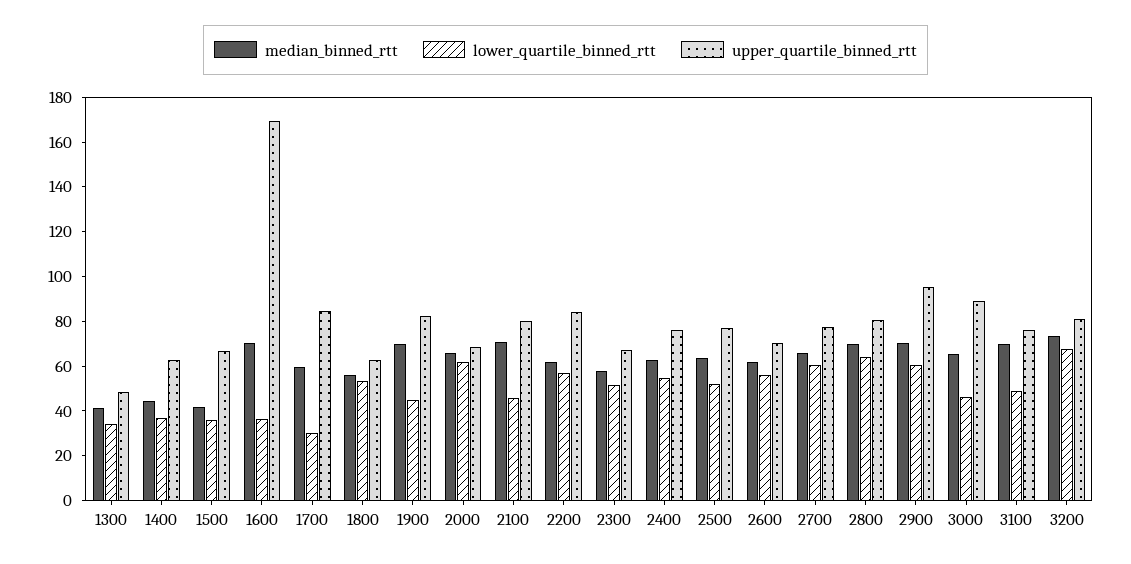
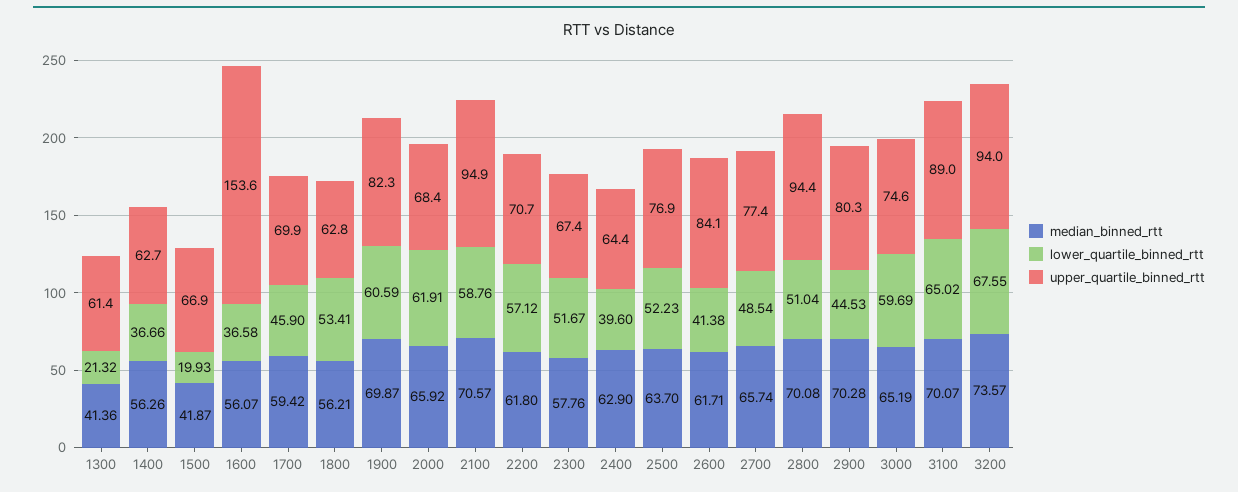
lower_quartile_binned_rtt, 1300: 35 -> 21.32
upper_quartile_binned_rtt, 1300: 50 -> 61.4
median_binned_rtt, 1400: 45 -> 56.26
lower_quartile_binned_rtt, 1500: 35 -> 19.93
median_binned_rtt, 1600: 70 -> 56.07
upper_quartile_binned_rtt, 1600: 170 -> 153.6
lower_quartile_binned_rtt, 1700: 30 -> 45.9
upper_quartile_binned_rtt, 1700: 85 -> 69.9
lower_quartile_binned_rtt, 1900: 45 -> 60.59
lower_quartile_binned_rtt, 2100: 45 -> 58.76
upper_quartile_binned_rtt, 2100: 80 -> 94.9
upper_quartile_binned_rtt, 2200: 85 -> 70.7
lower_quartile_binned_rtt, 2400: 55 -> 39.6
upper_quartile_binned_rtt, 2400: 75 -> 64.4
lower_quartile_binned_rtt, 2600: 55 -> 41.38
upper_quartile_binned_rtt, 2600: 70 -> 84.1
lower_quartile_binned_rtt, 2700: 60 -> 48.54
lower_quartile_binned_rtt, 2800: 65 -> 51.04
upper_quartile_binned_rtt, 2800: 80 -> 94.4
lower_quartile_binned_rtt, 2900: 60 -> 44.53
upper_quartile_binned_rtt, 2900: 95 -> 80.3
lower_quartile_binned_rtt, 3000: 45 -> 59.69
upper_quartile_binned_rtt, 3000: 90 -> 74.6
lower_quartile_binned_rtt, 3100: 50 -> 65.02
upper_quartile_binned_rtt, 3100: 75 -> 89
upper_quartile_binned_rtt, 3200: 80 -> 94

